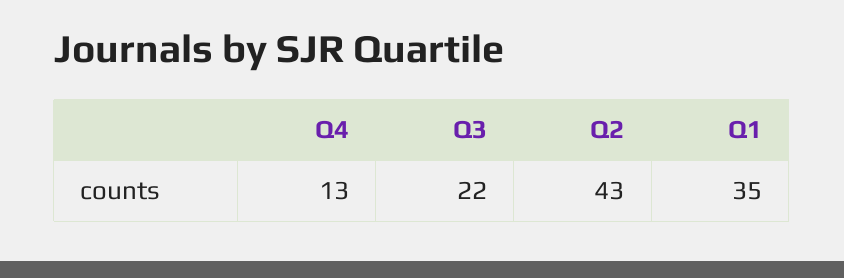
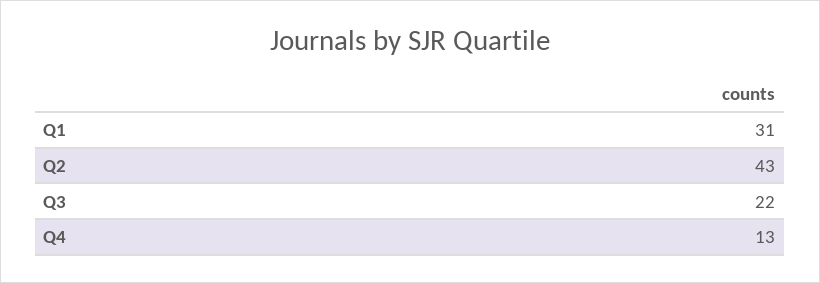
Q1: 35 -> 31

